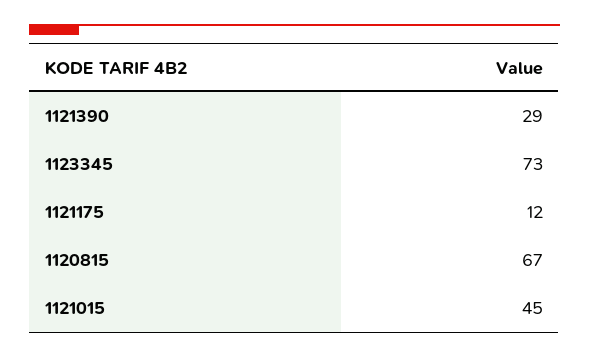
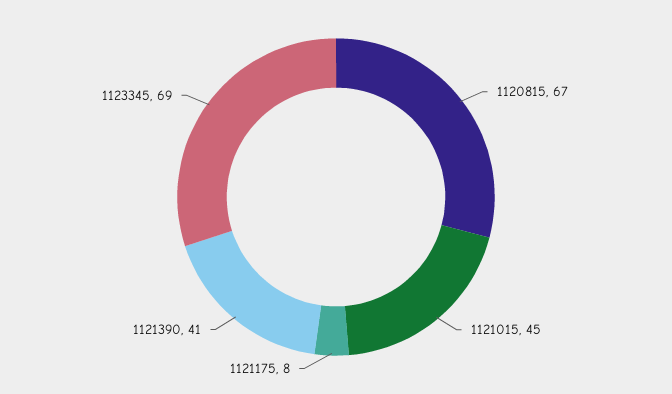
1121390: 29 -> 41
1123345: 73 -> 69
1121175: 12 -> 8

